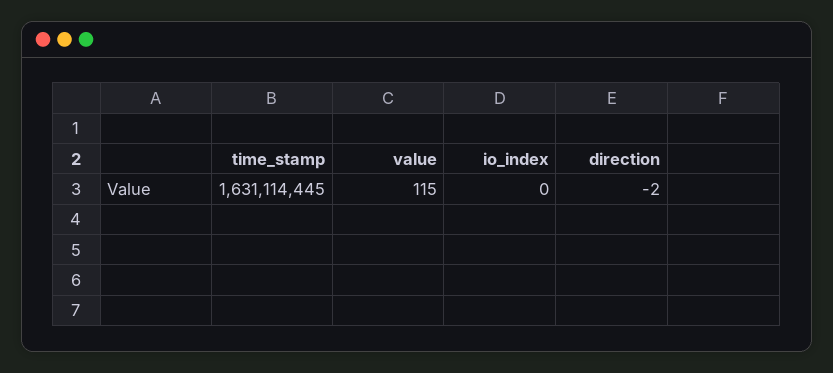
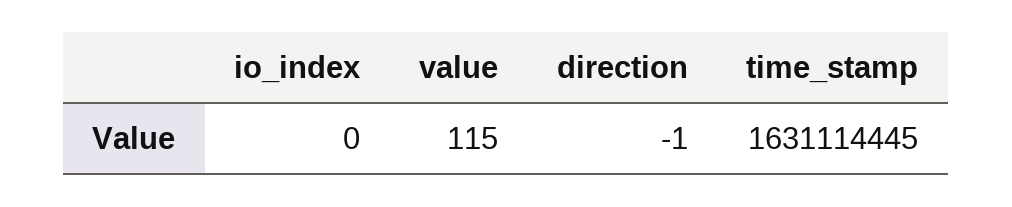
direction: -2 -> -1

